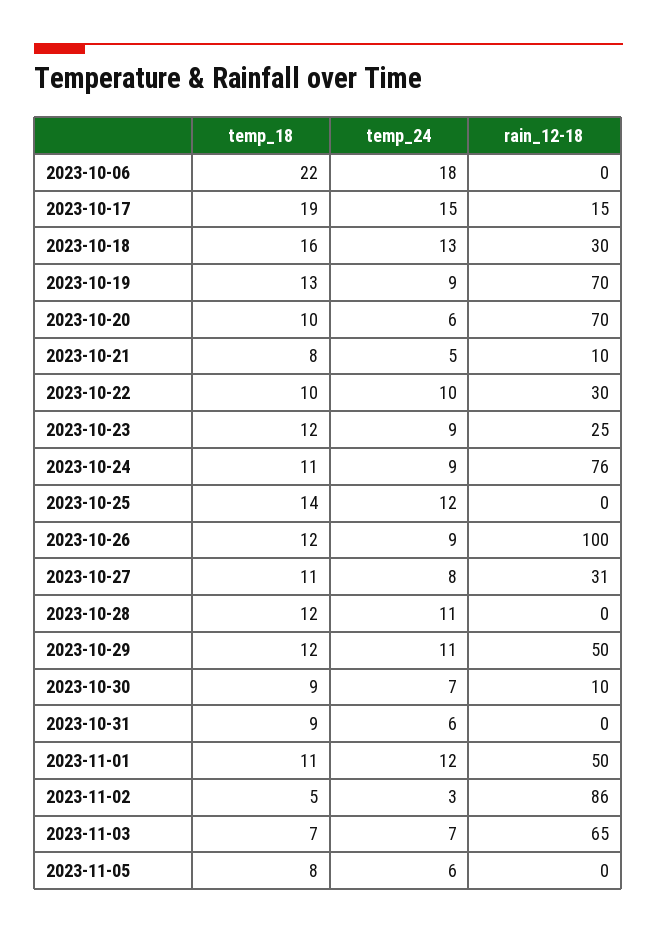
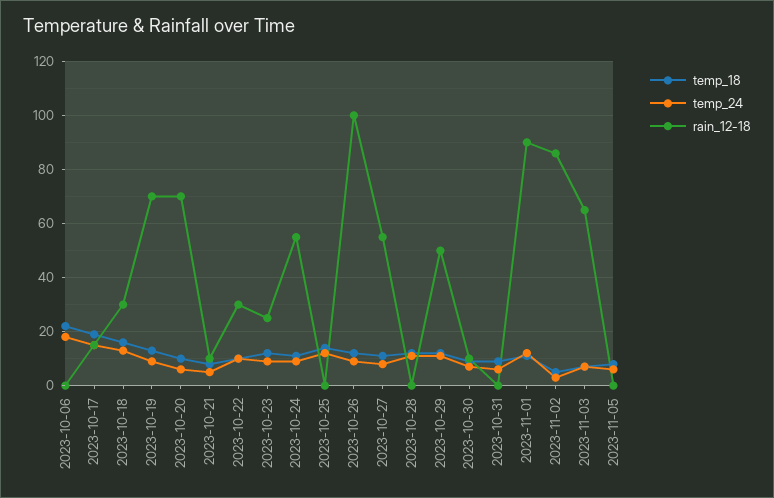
rain_12-18, 2023-10-24: 76 -> 55
rain_12-18, 2023-10-27: 31 -> 55
rain_12-18, 2023-11-01: 50 -> 90

